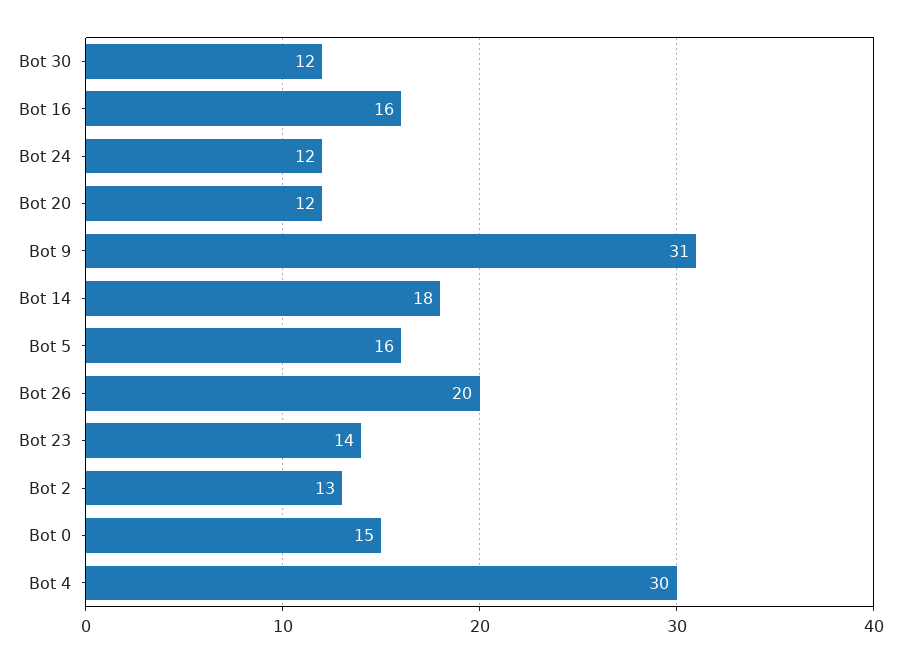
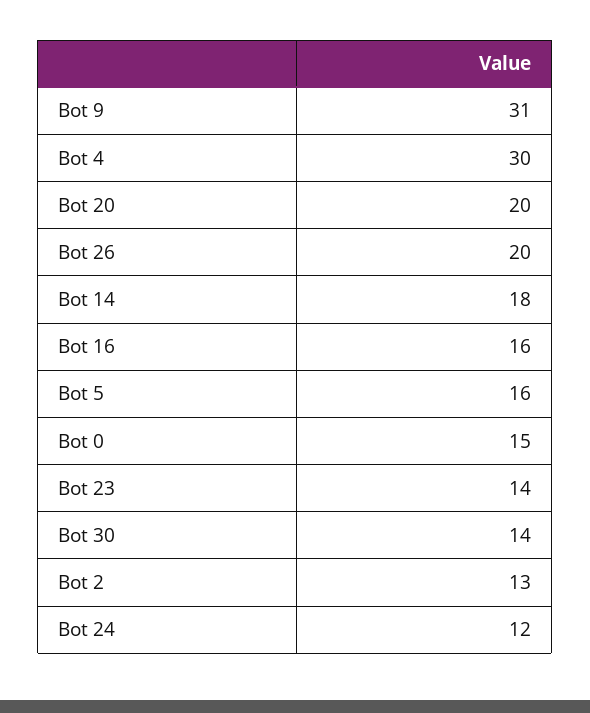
Bot 30: 12 -> 14
Bot 20: 12 -> 20

